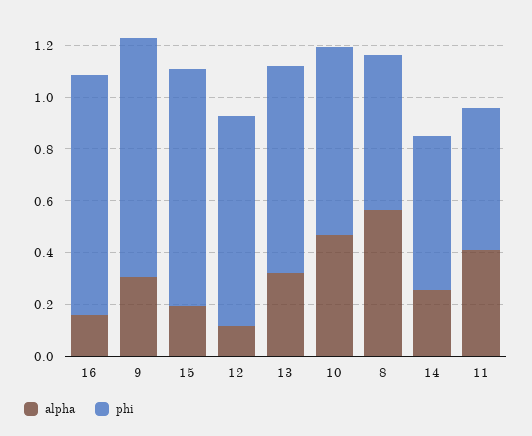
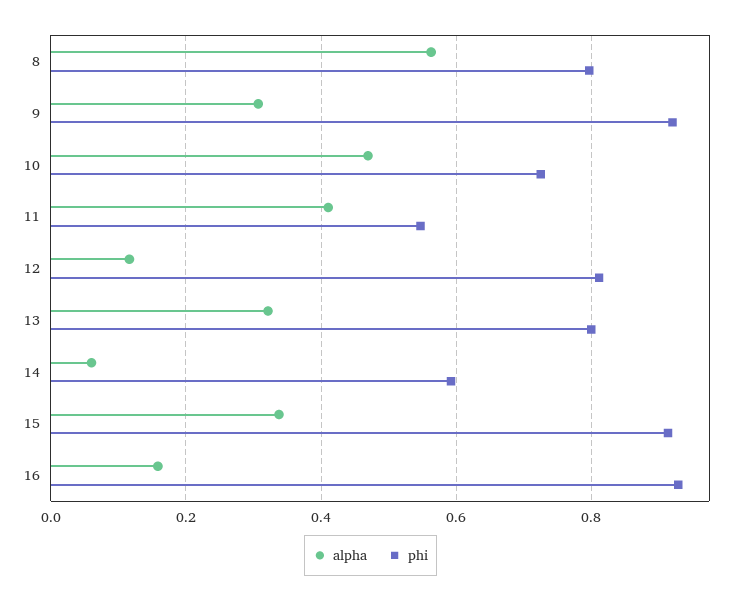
alpha, 15: 0.2 -> 0.34
phi, 8: 0.6 -> 0.8
alpha, 14: 0.25 -> 0.06

